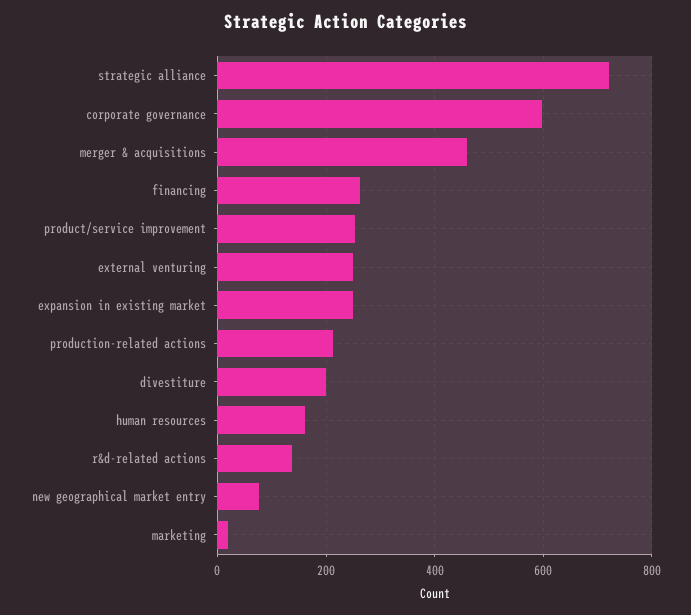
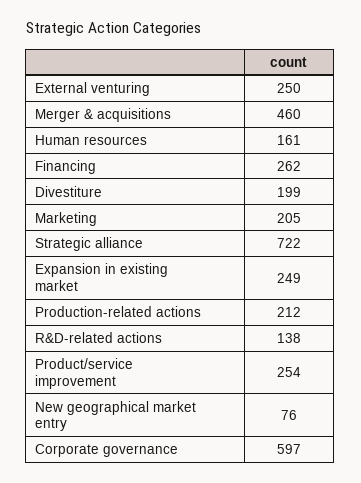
marketing: 20 -> 205

